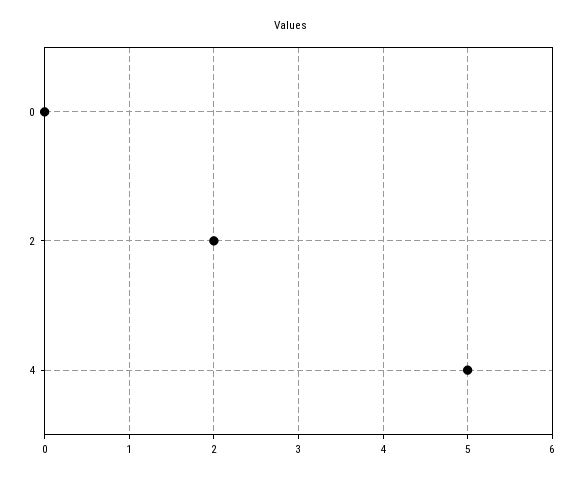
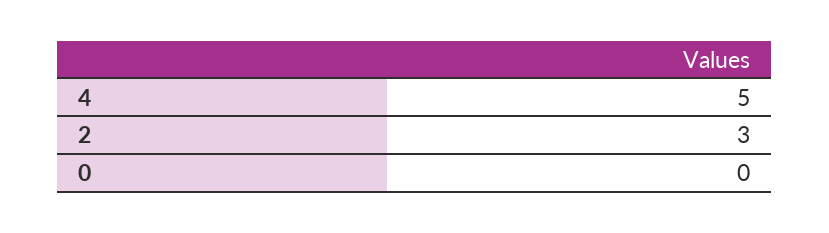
2: 2 -> 3

